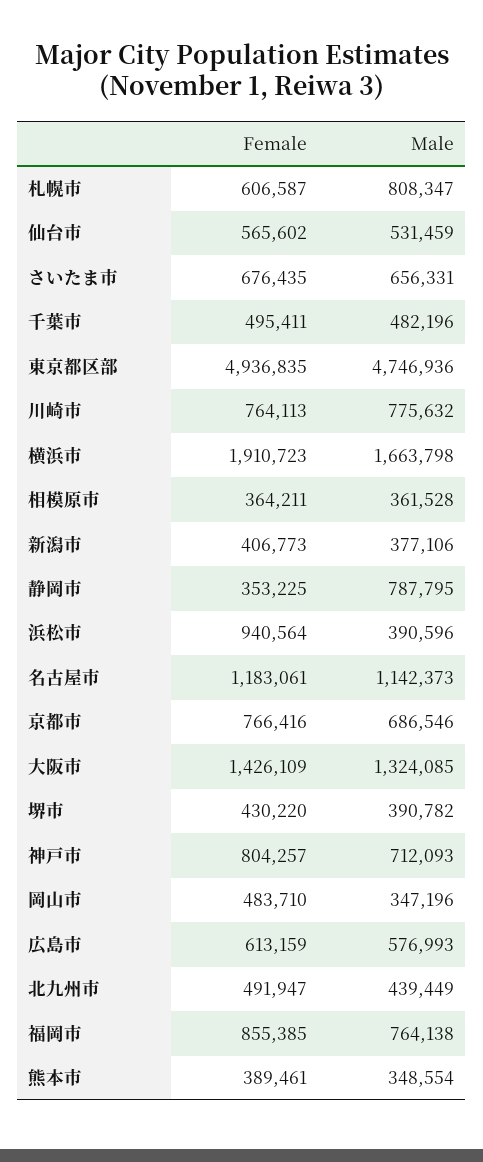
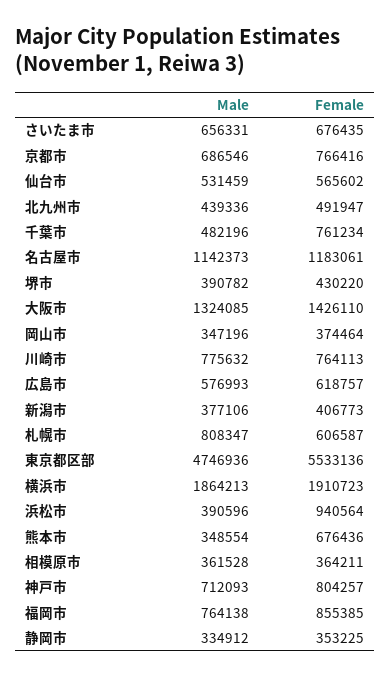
Female, 千葉市: 495411 -> 761234
Female, 東京都区部: 4936835 -> 5533136
Male, 横浜市: 1663798 -> 1864213
Male, 静岡市: 787795 -> 334912
Female, 大阪市: 1426109 -> 1426110
Female, 岡山市: 483710 -> 374464
Female, 広島市: 613159 -> 618757
Male, 北九州市: 439449 -> 439336
Female, 熊本市: 389461 -> 676436

